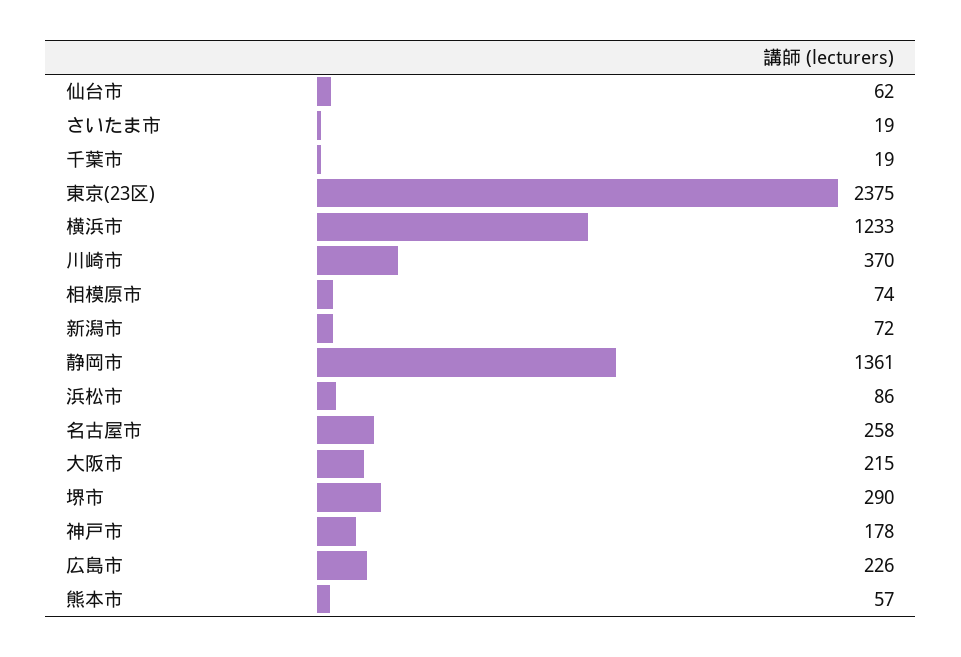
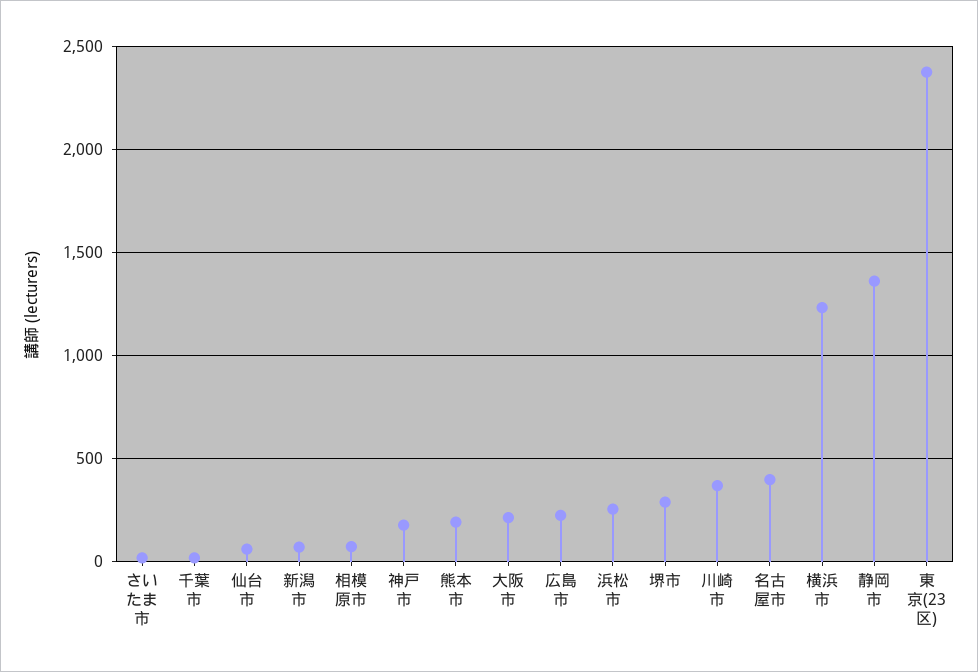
浜松市: 86 -> 250
名古屋市: 258 -> 400
熊本市: 57 -> 200

